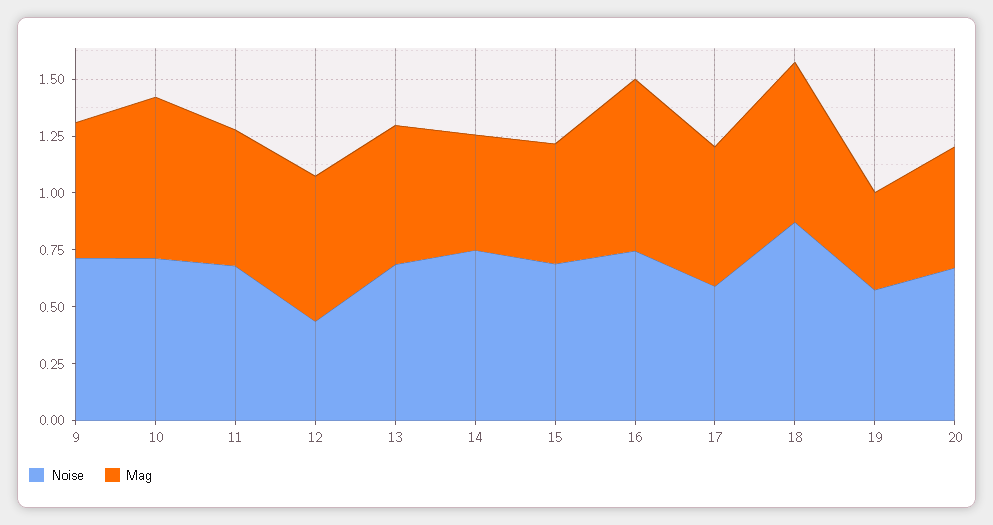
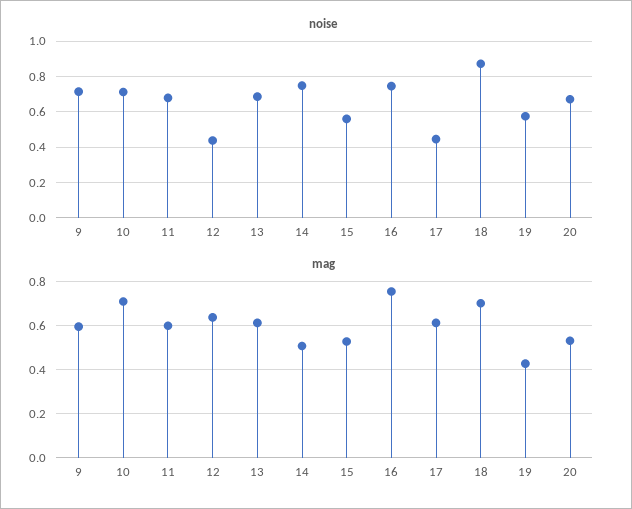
Noise, 15: 0.7 -> 0.55
Noise, 17: 0.6 -> 0.45

